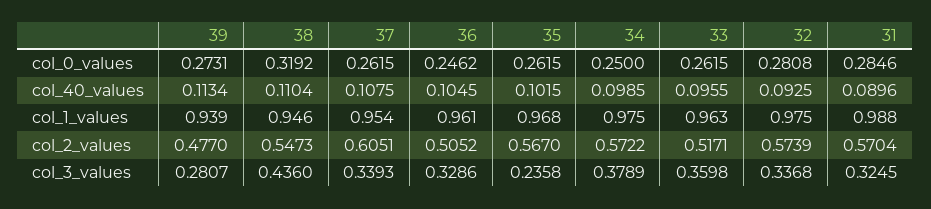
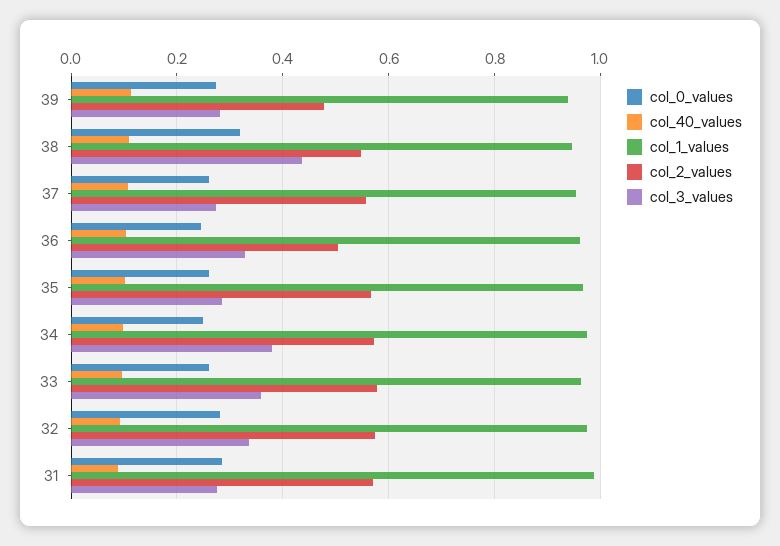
col_2_values, 37: 0.6051 -> 0.56
col_2_values, 33: 0.5171 -> 0.58
col_3_values, 37: 0.3393 -> 0.28
col_3_values, 35: 0.2358 -> 0.28
col_3_values, 31: 0.3245 -> 0.28

